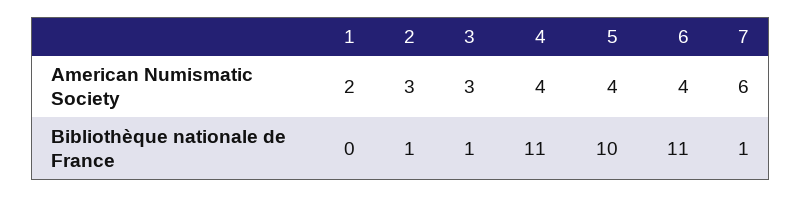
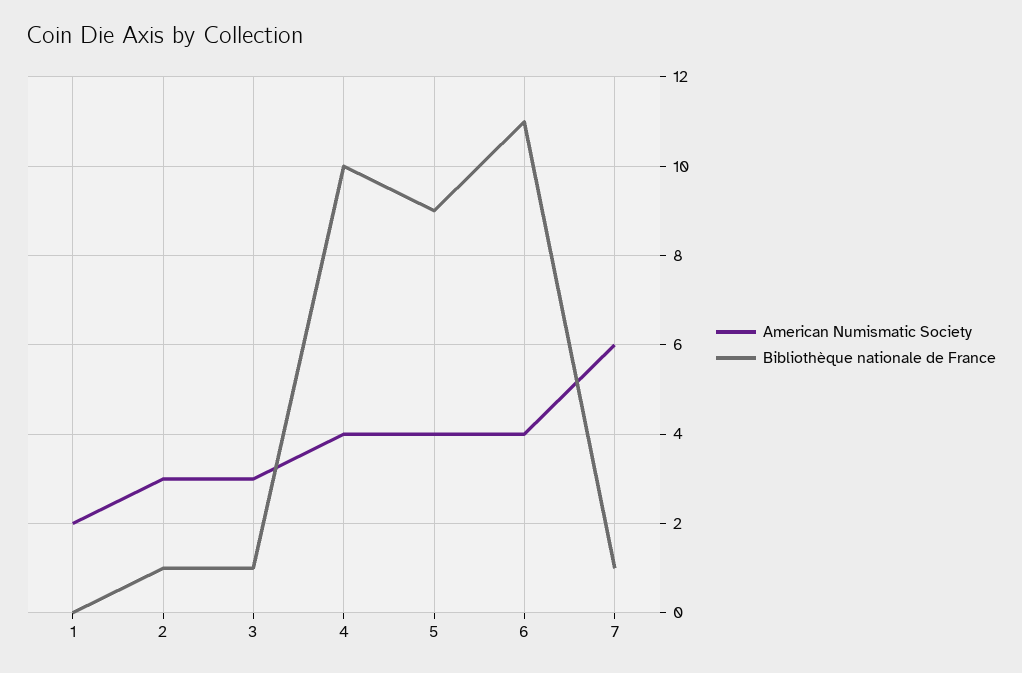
Bibliothèque nationale de France, 4: 11 -> 10
Bibliothèque nationale de France, 5: 10 -> 9

